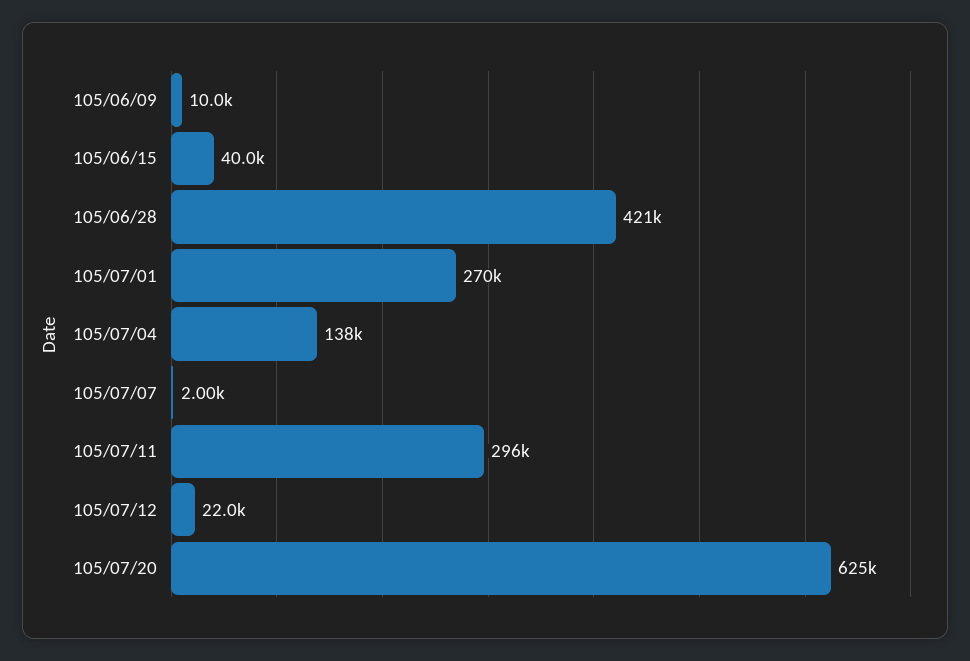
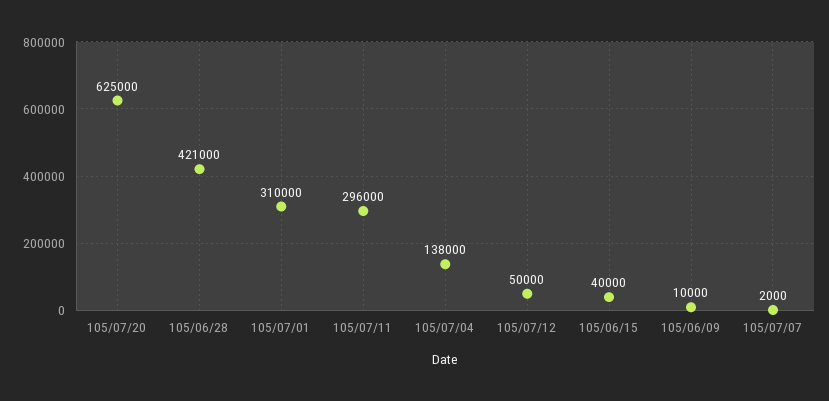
105/07/01: 270000 -> 310000
105/07/12: 22000 -> 50000

